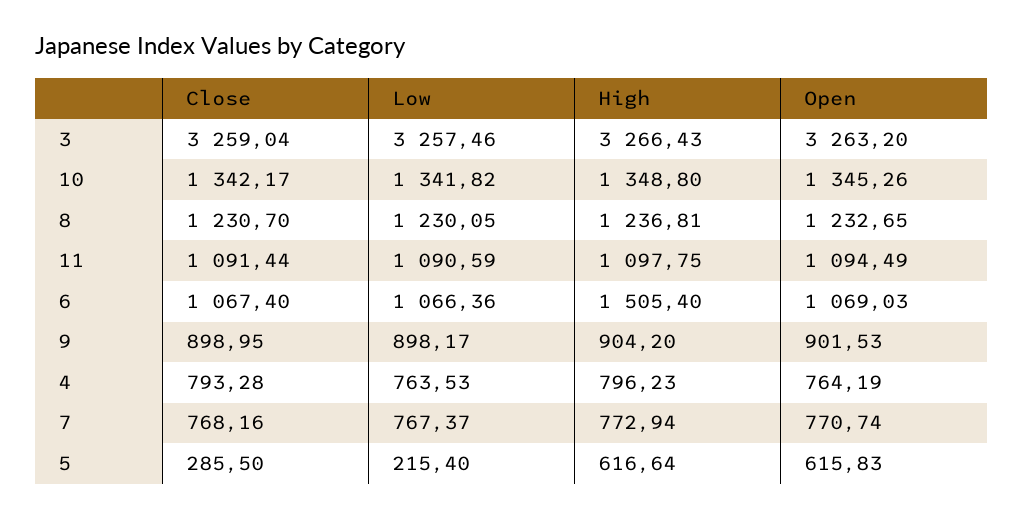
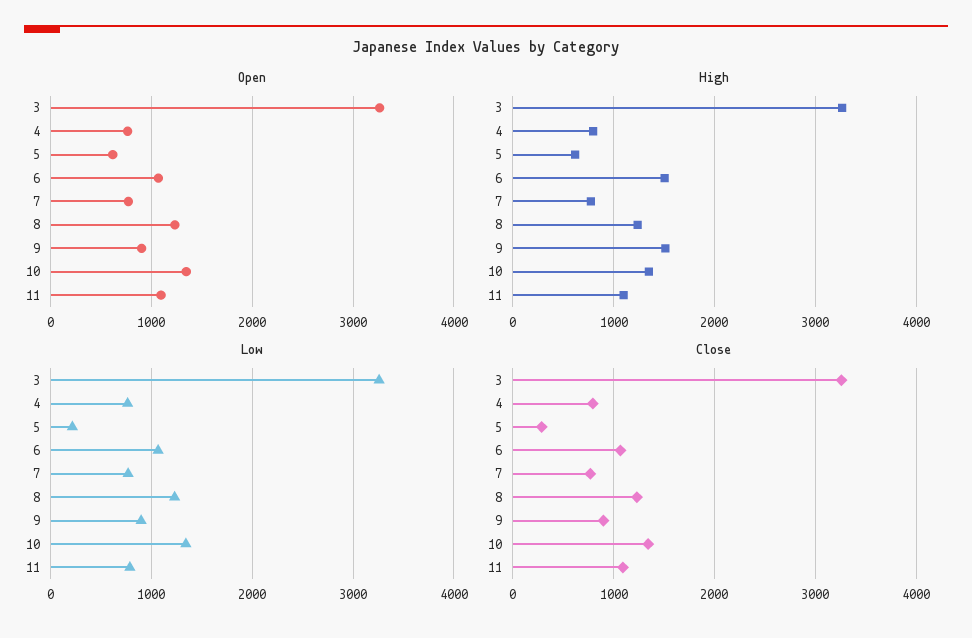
Low, 11: 1090.59 -> 800
High, 9: 904.2 -> 1500

